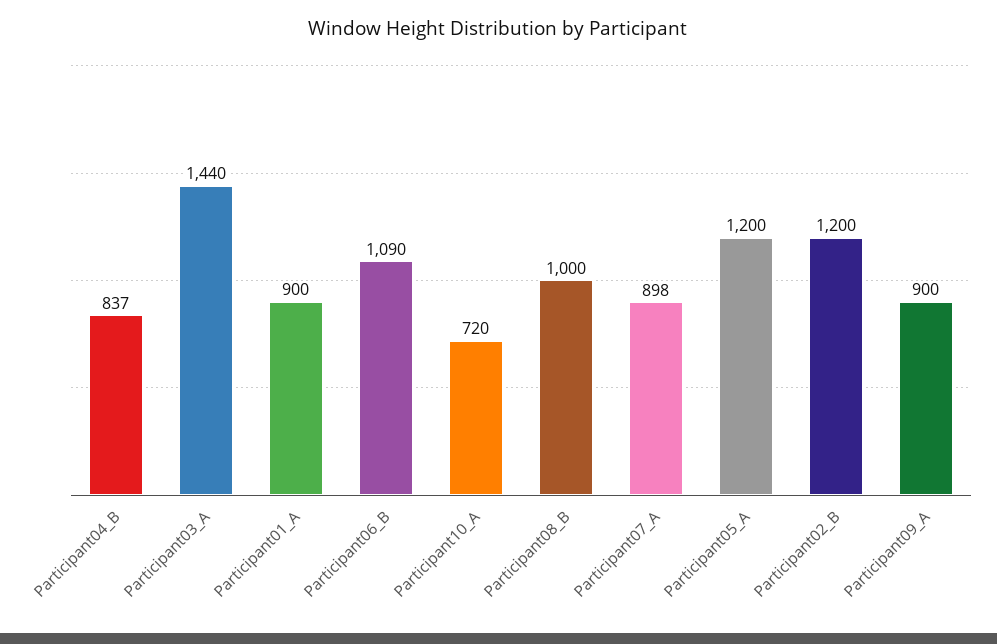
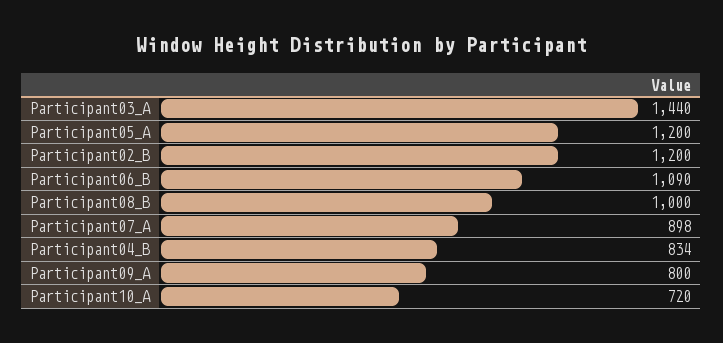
Participant04_B: 837 -> 834
Participant01_A: 900 -> none
Participant09_A: 900 -> 800

